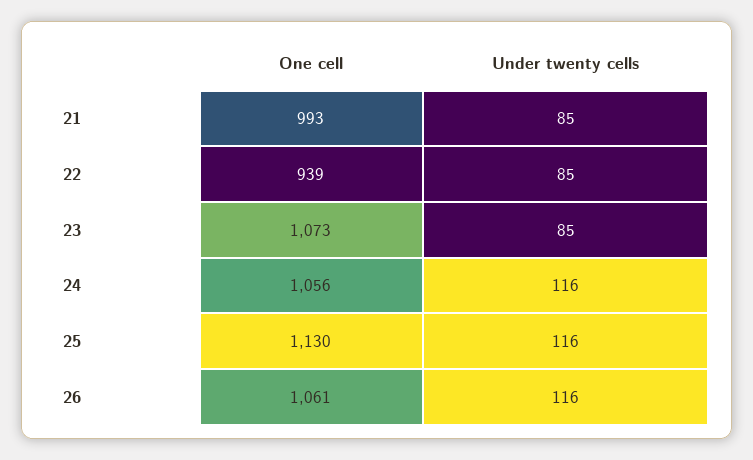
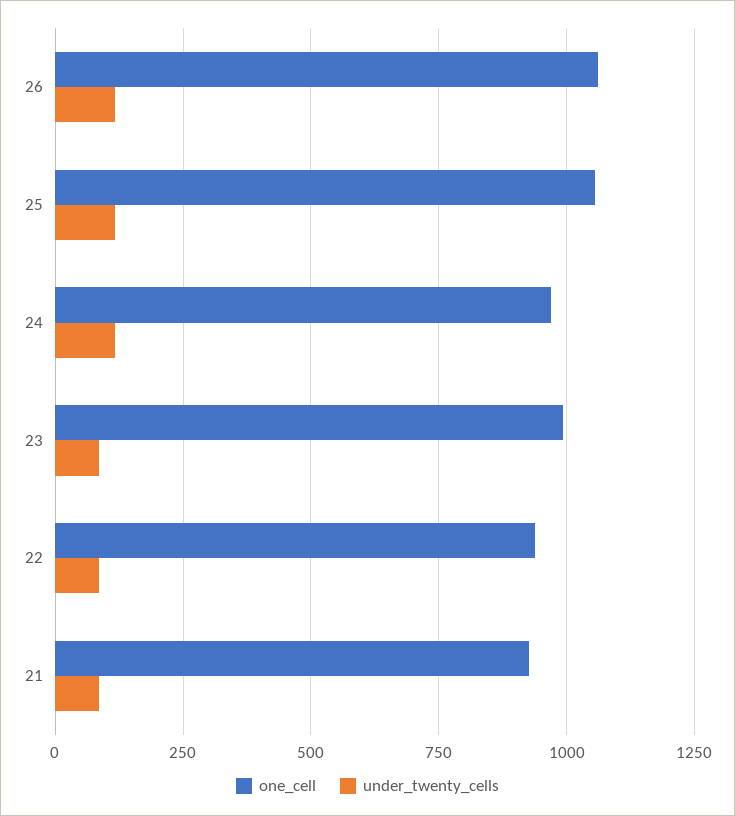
One cell, 21: 993 -> 925
One cell, 23: 1073 -> 1000
One cell, 24: 1056 -> 975
One cell, 25: 1130 -> 1050

